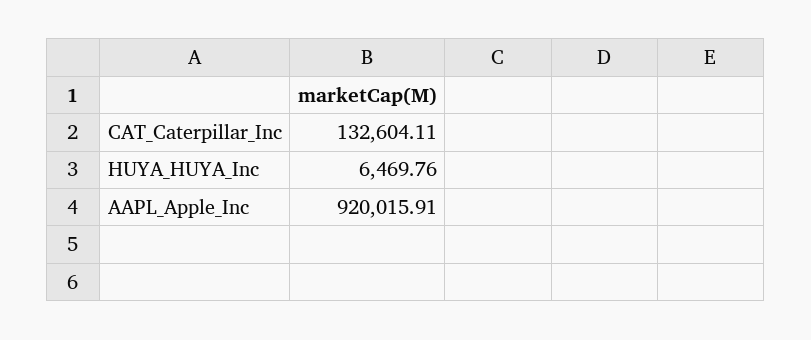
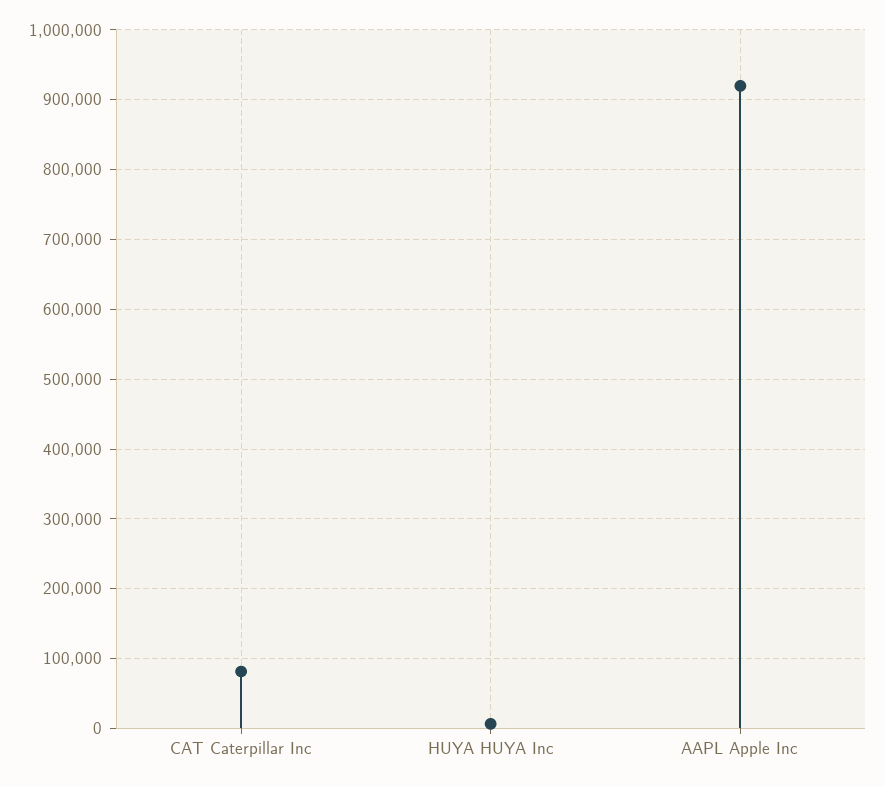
CAT_Caterpillar_Inc: 132604.11 -> 80000

